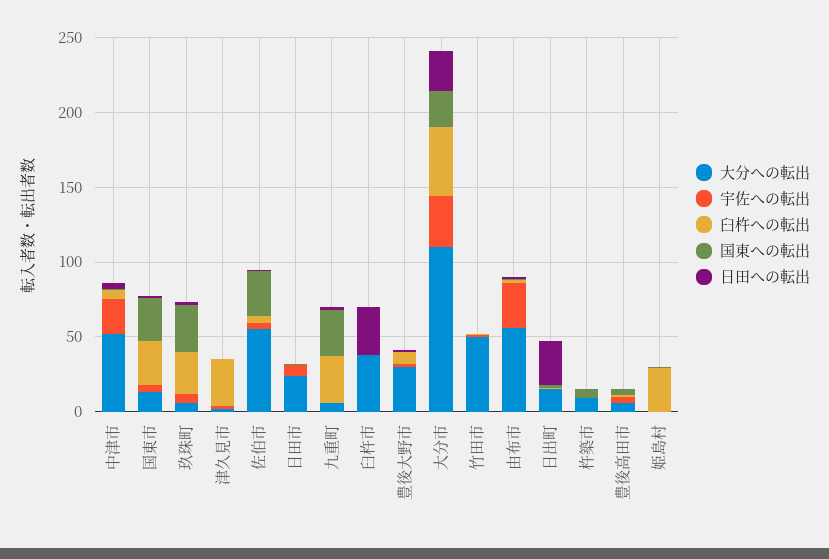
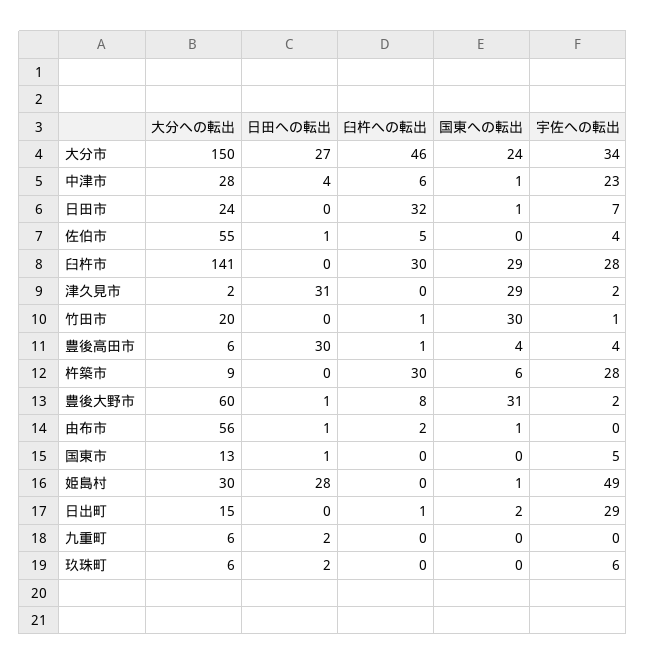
大分への転出, 中津市: 50 -> 28
臼杵への転出, 国東市: 30 -> 0
国東への転出, 国東市: 30 -> 0
臼杵への転出, 玖珠町: 30 -> 0
国東への転出, 玖珠町: 30 -> 0
臼杵への転出, 津久見市: 30 -> 0
国東への転出, 津久見市: 0 -> 29
日田への転出, 津久見市: 0 -> 31
国東への転出, 佐伯市: 30 -> 0
臼杵への転出, 日田市: 0 -> 32
臼杵への転出, 九重町: 30 -> 0
国東への転出, 九重町: 30 -> 0
大分への転出, 臼杵市: 40 -> 141
宇佐への転出, 臼杵市: 0 -> 28
臼杵への転出, 臼杵市: 0 -> 30
国東への転出, 臼杵市: 0 -> 29
日田への転出, 臼杵市: 30 -> 0
大分への転出, 豊後大野市: 30 -> 60
国東への転出, 豊後大野市: 0 -> 31
大分への転出, 大分市: 110 -> 150
大分への転出, 竹田市: 50 -> 20
国東への転出, 竹田市: 0 -> 30
宇佐への転出, 由布市: 30 -> 0
宇佐への転出, 日出町: 0 -> 29
日田への転出, 日出町: 30 -> 0
宇佐への転出, 杵築市: 0 -> 28
臼杵への転出, 杵築市: 0 -> 30
日田への転出, 豊後高田市: 0 -> 30
大分への転出, 姫島村: 0 -> 30
宇佐への転出, 姫島村: 0 -> 49
臼杵への転出, 姫島村: 30 -> 0
日田への転出, 姫島村: 0 -> 28

